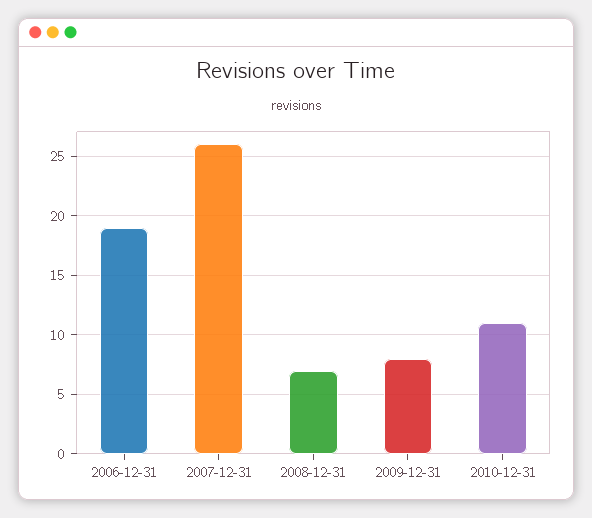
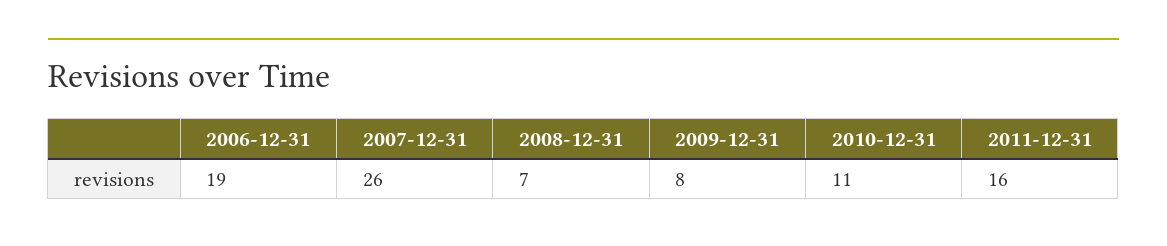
2011-12-31: none -> 16

